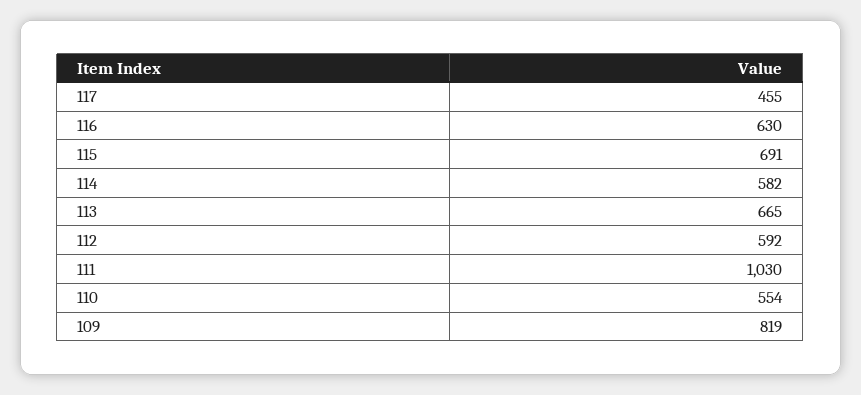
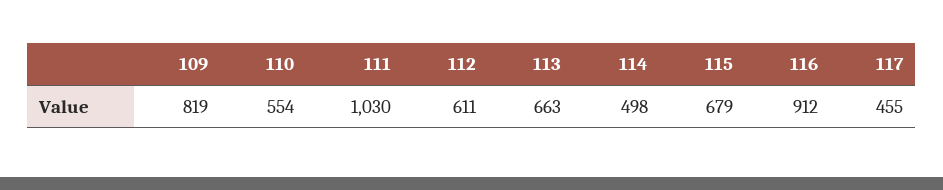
116: 630 -> 912
115: 691 -> 679
114: 582 -> 498
113: 665 -> 663
112: 592 -> 611

